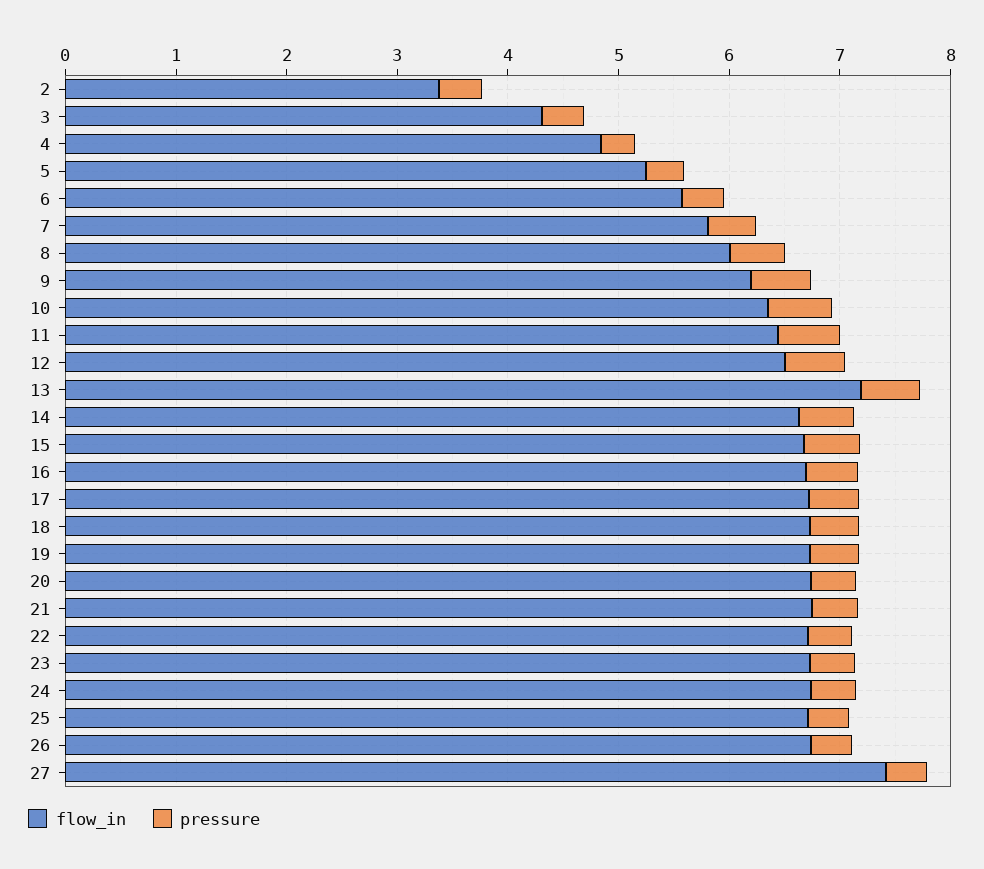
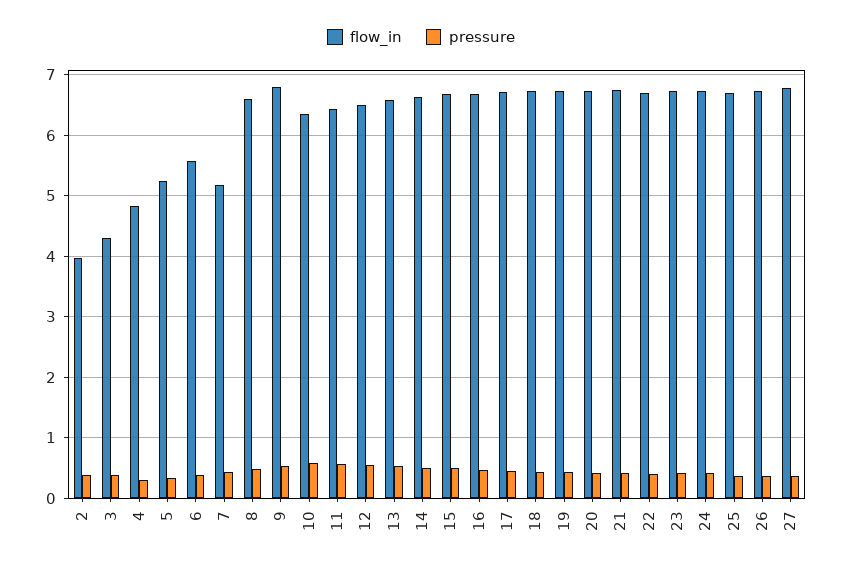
flow_in, 2: 3.4 -> 4
flow_in, 7: 5.8 -> 5.2
flow_in, 8: 6 -> 6.6
flow_in, 9: 6.2 -> 6.8
flow_in, 13: 7.2 -> 6.6
flow_in, 27: 7.4 -> 6.8

